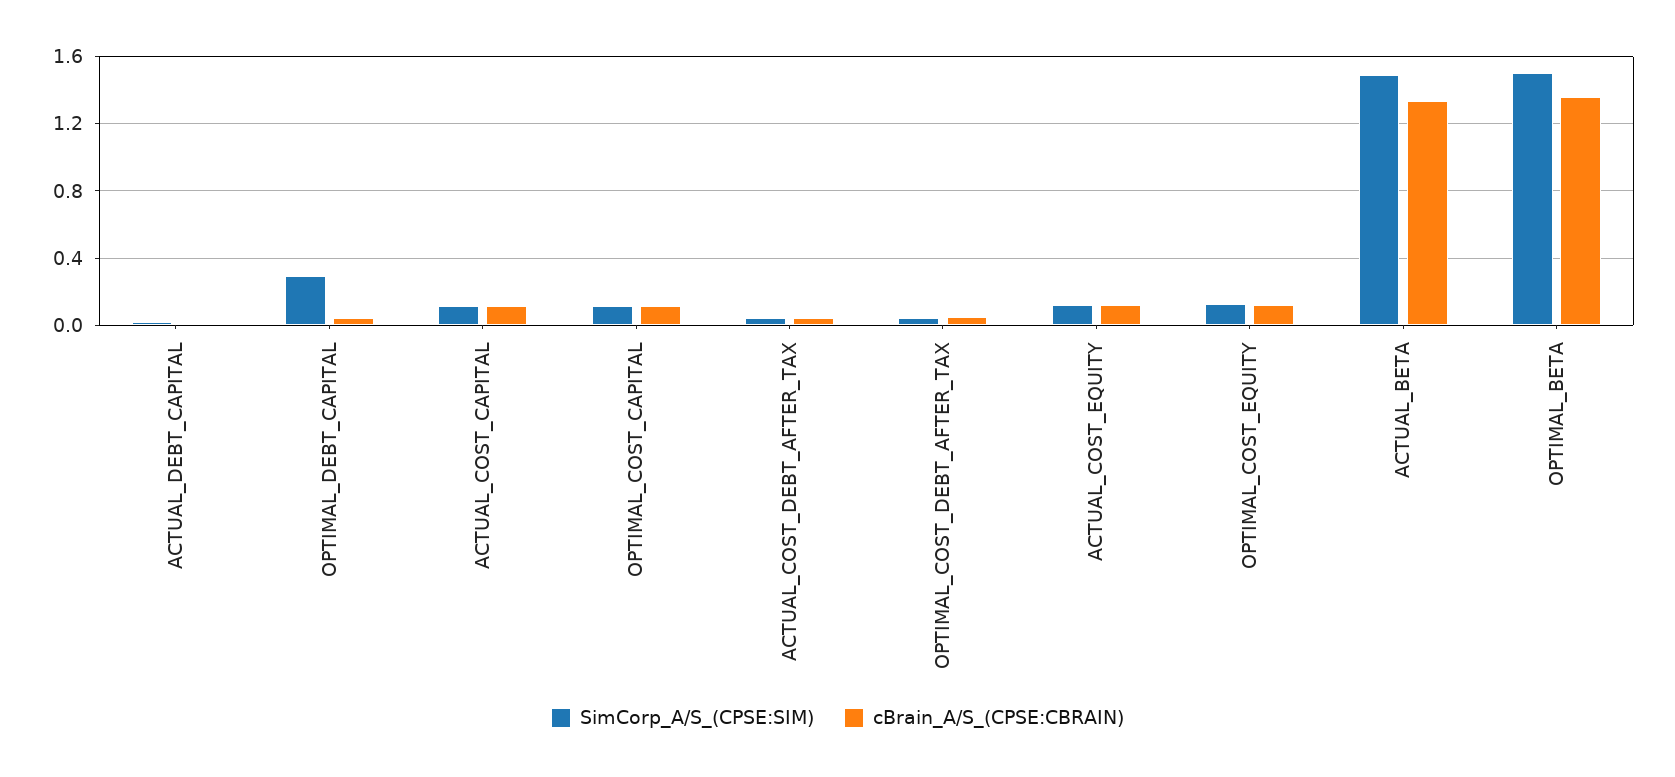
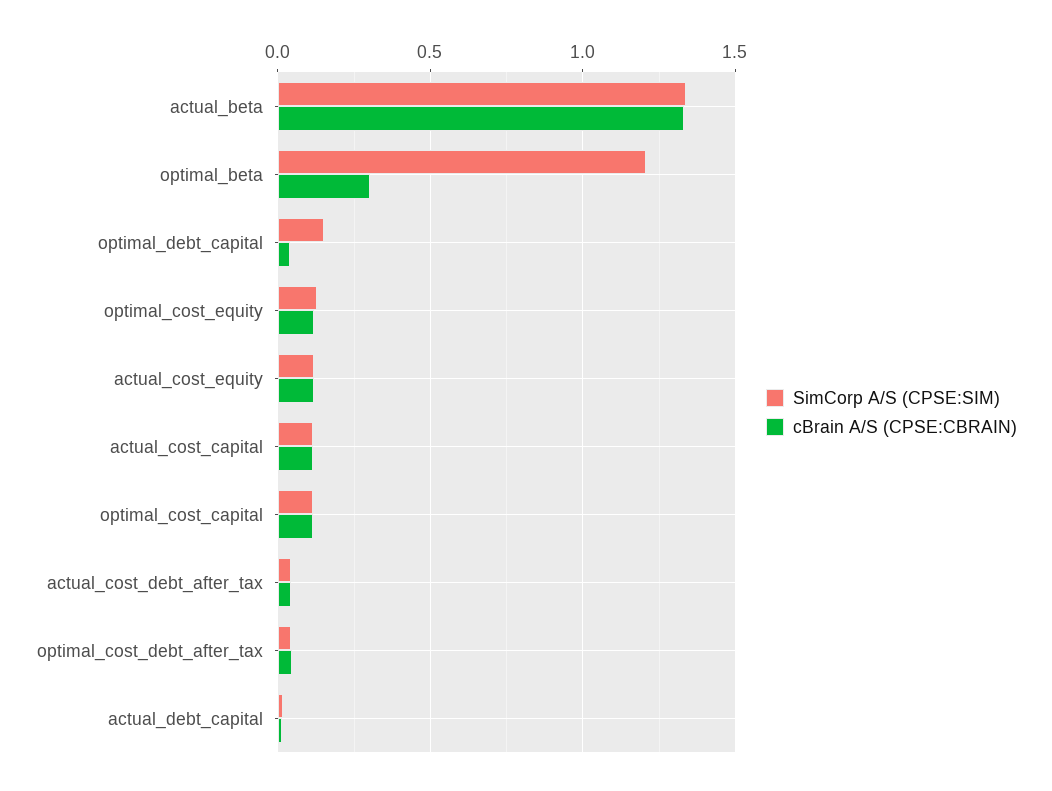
SimCorp_A/S_(CPSE:SIM), OPTIMAL_DEBT_CAPITAL: 0.3 -> 0.15
SimCorp_A/S_(CPSE:SIM), ACTUAL_BETA: 1.5 -> 1.35
SimCorp_A/S_(CPSE:SIM), OPTIMAL_BETA: 1.5 -> 1.2
cBrain_A/S_(CPSE:CBRAIN), OPTIMAL_BETA: 1.35 -> 0.3

